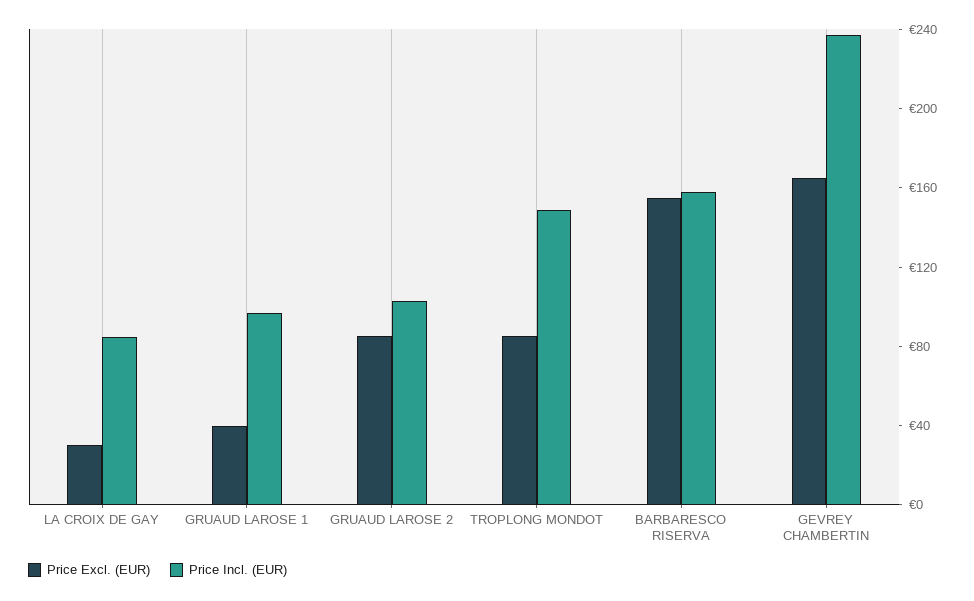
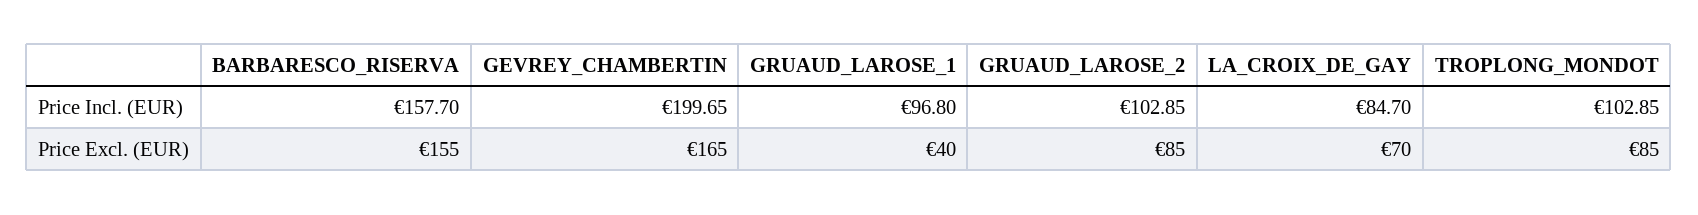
Price Excl. (EUR), LA CROIX DE GAY: 30 -> 70
Price Incl. (EUR), TROPLONG MONDOT: 150 -> 102.85
Price Incl. (EUR), GEVREY CHAMBERTIN: 240 -> 199.65

